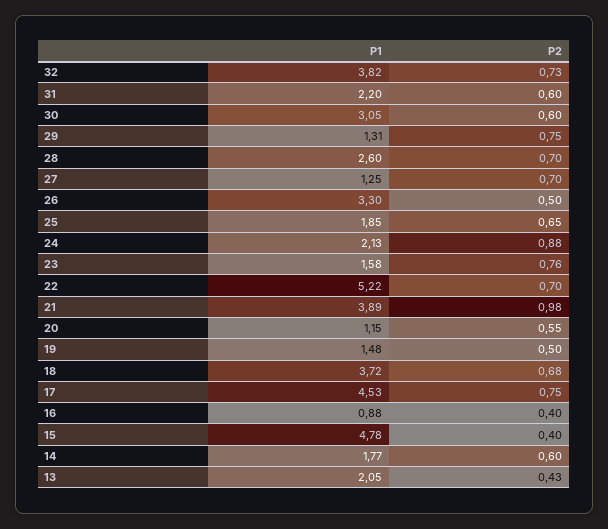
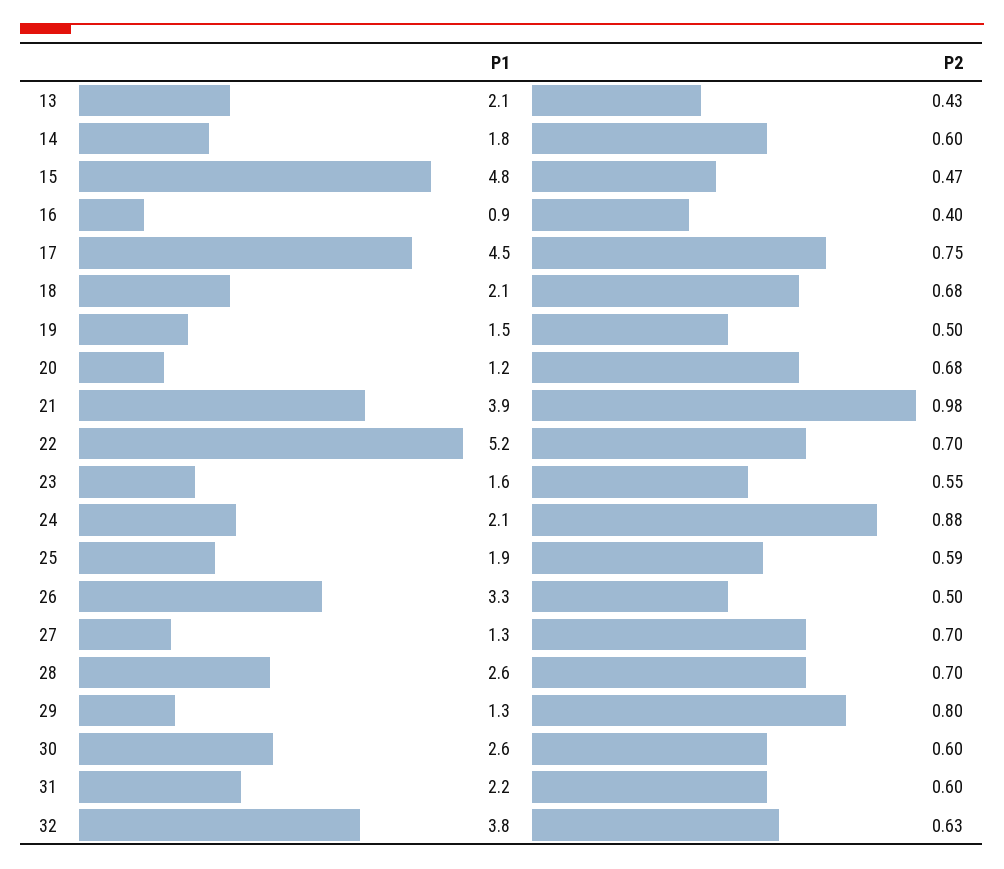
P2, 32: 0.73 -> 0.63
P1, 30: 3.05 -> 2.6
P2, 29: 0.75 -> 0.8
P2, 25: 0.65 -> 0.59
P2, 23: 0.76 -> 0.55
P2, 20: 0.55 -> 0.68
P1, 18: 3.72 -> 2.1
P2, 15: 0.4 -> 0.47

